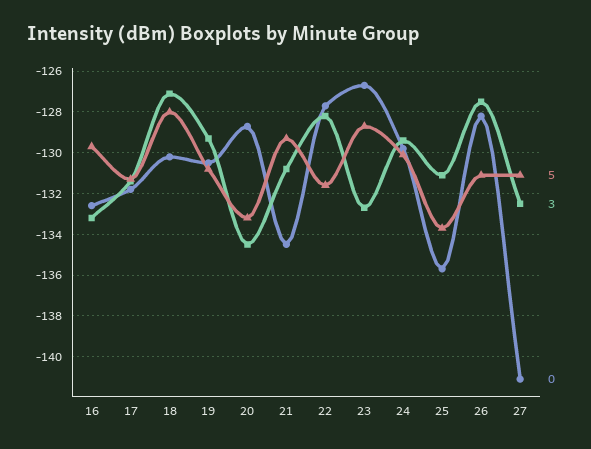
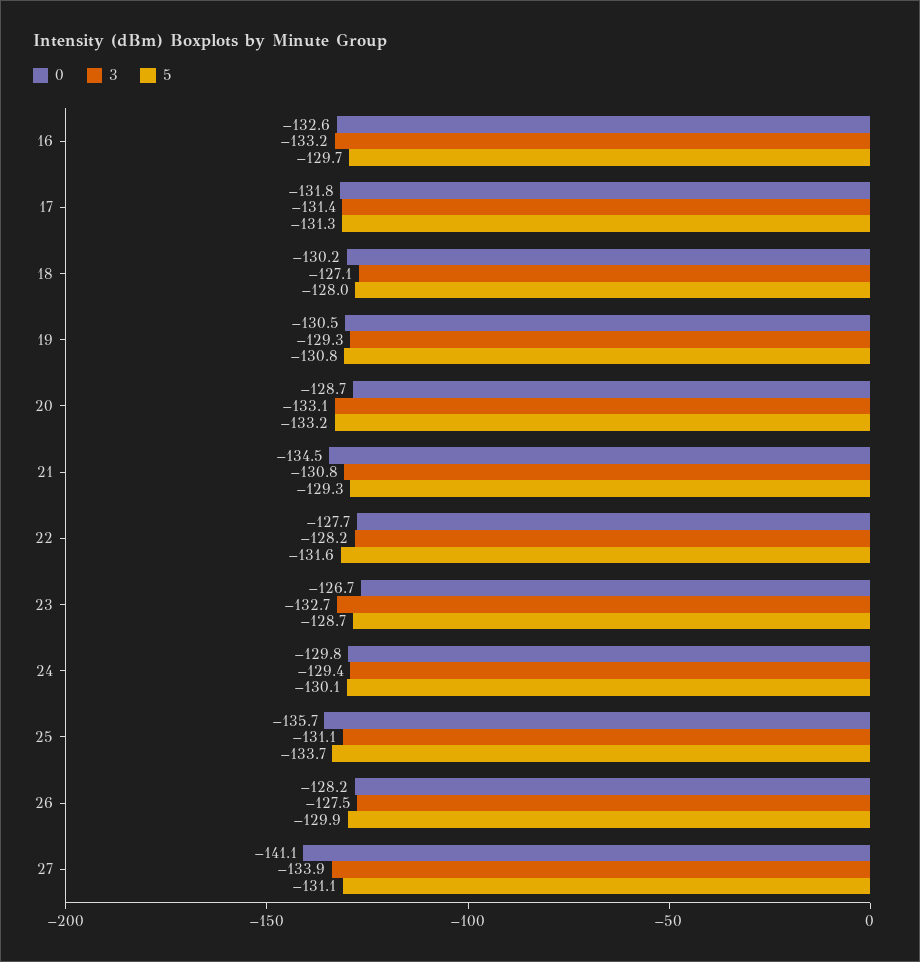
3, 20: -134.5 -> -133.1
5, 26: -131 -> -129.9
3, 27: -132.5 -> -133.9

